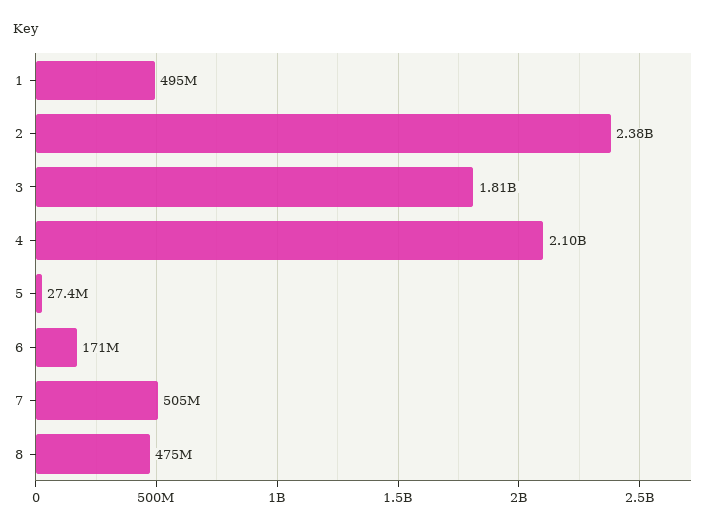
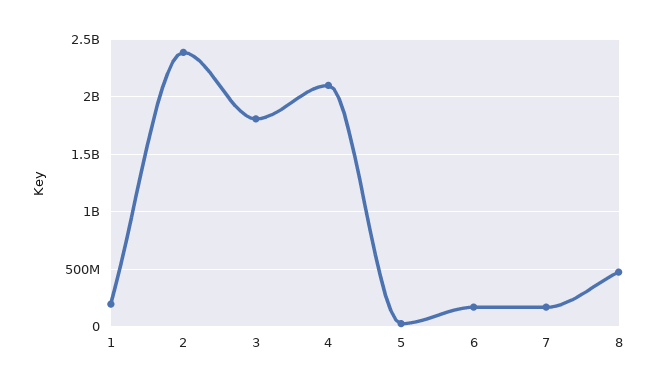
1: 495000000 -> 200000000
7: 505000000 -> 200000000

